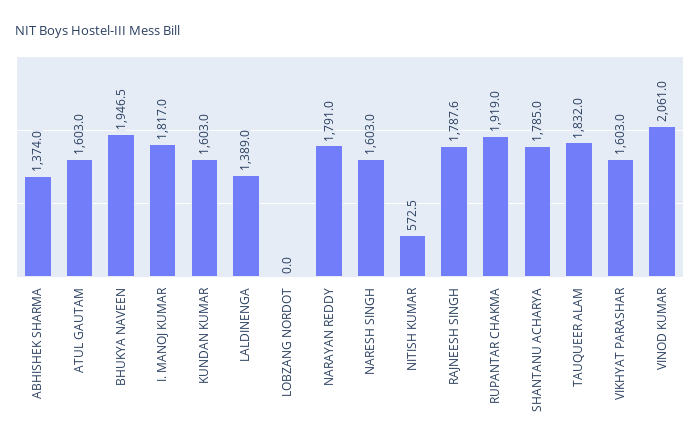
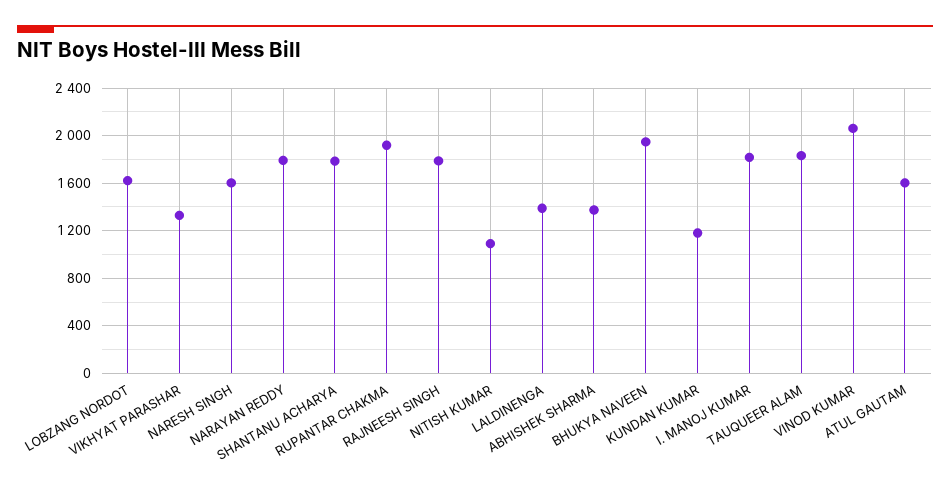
KUNDAN KUMAR: 1603 -> 1200
LOBZANG NORDOT: 0 -> 1600
NITISH KUMAR: 572.5 -> 1100
VIKHYAT PARASHAR: 1603 -> 1300

